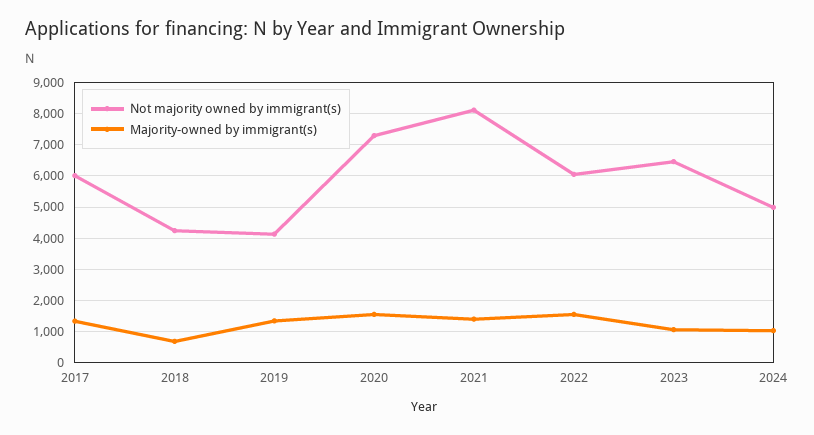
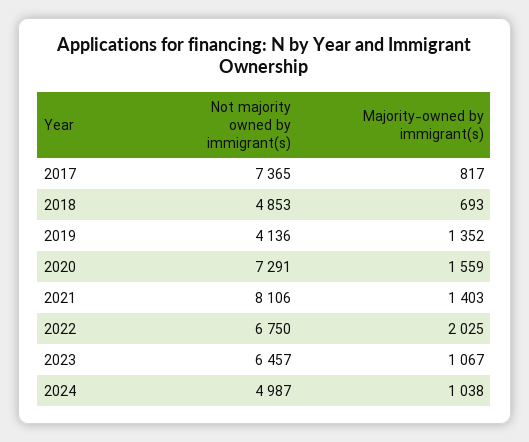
Not majority owned by immigrant(s), 2017: 6000 -> 7365
Majority-owned by immigrant(s), 2017: 1400 -> 817
Not majority owned by immigrant(s), 2018: 4200 -> 4853
Not majority owned by immigrant(s), 2022: 6000 -> 6750
Majority-owned by immigrant(s), 2022: 1600 -> 2025

